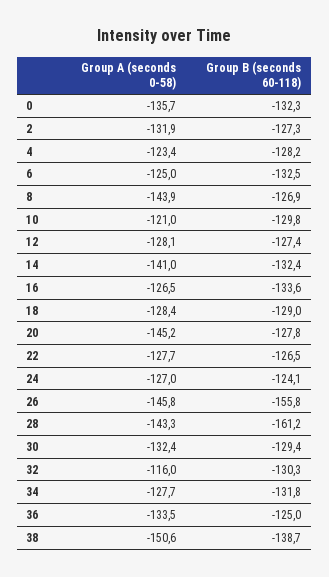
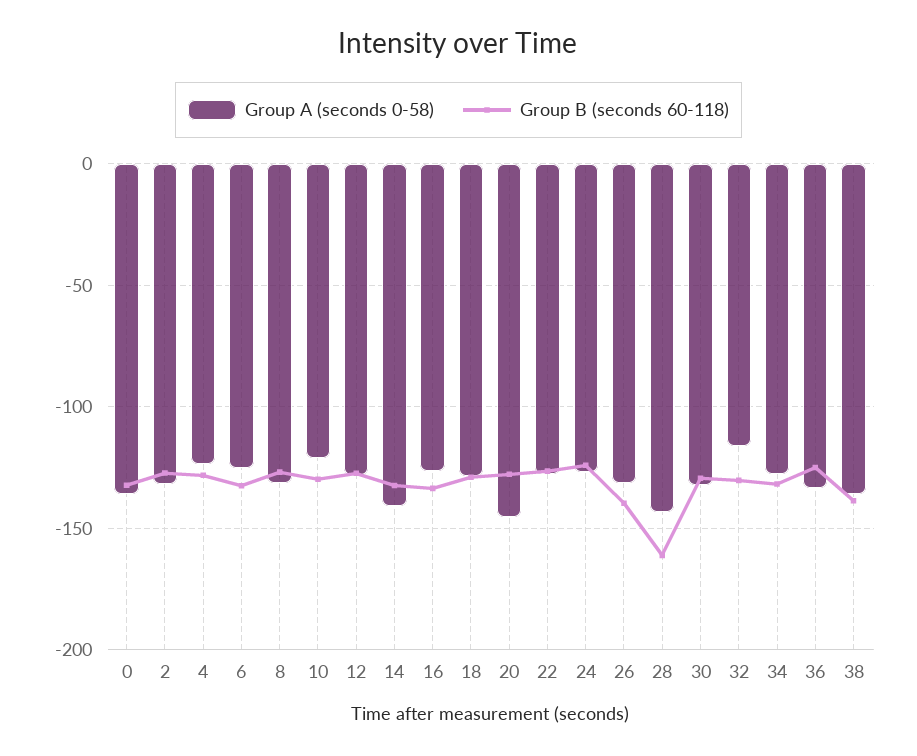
Group A (seconds 0-58), 8: -143.9 -> -130
Group A (seconds 0-58), 26: -145.8 -> -130
Group B (seconds 60-118), 26: -155.8 -> -140
Group A (seconds 0-58), 38: -150.6 -> -135

